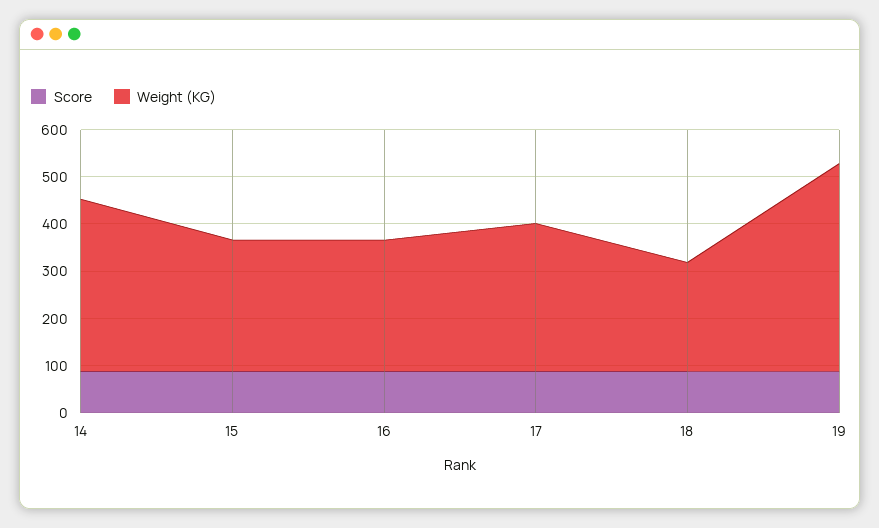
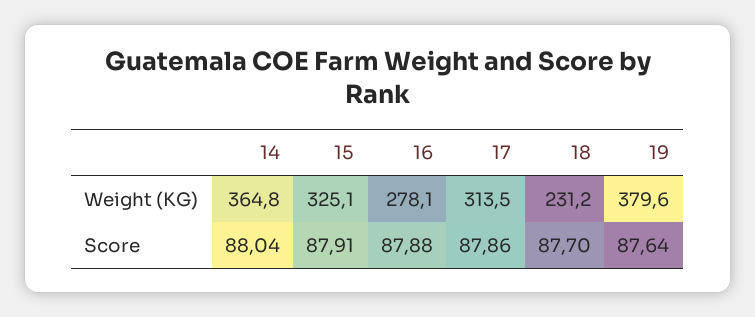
Weight (KG), 15: 280 -> 325.1
Weight (KG), 19: 440 -> 379.6

